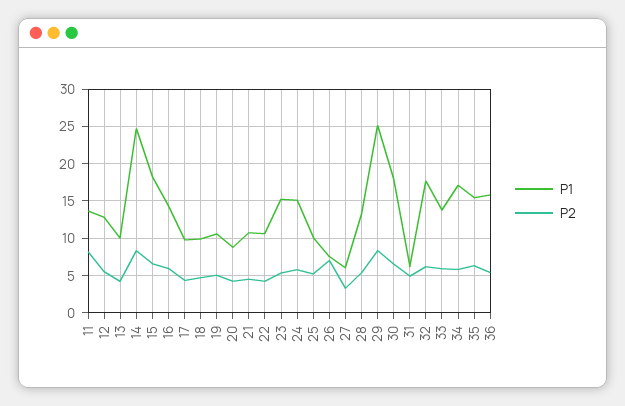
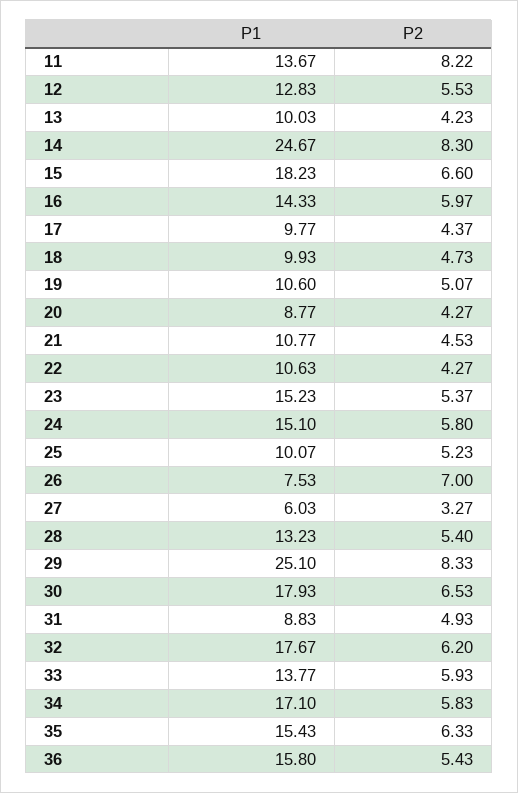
P1, 31: 6 -> 8.83

